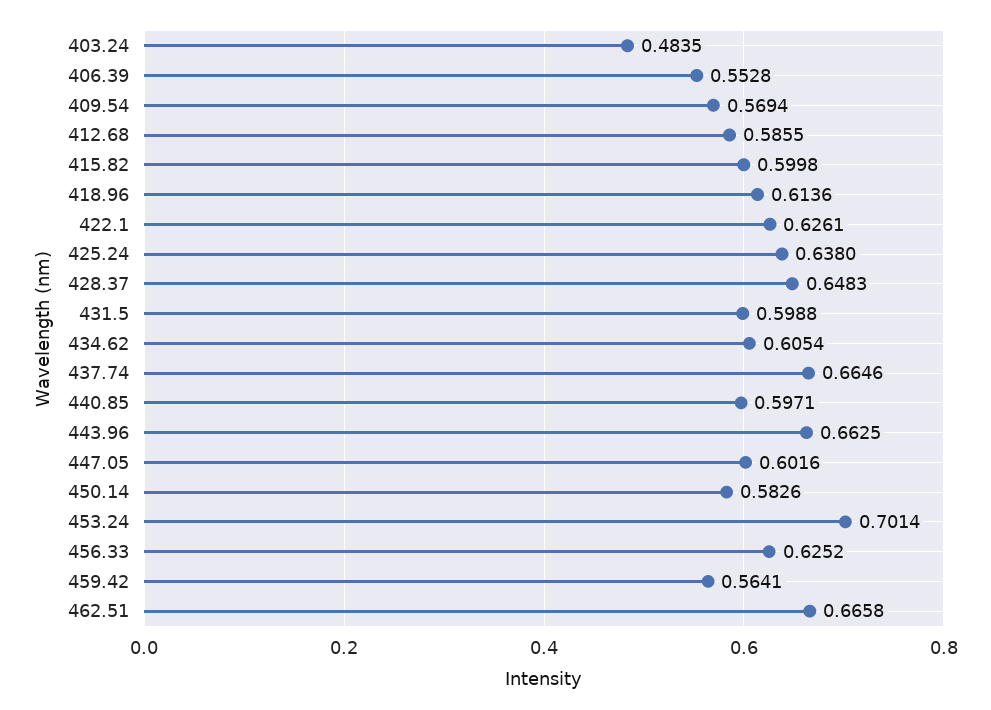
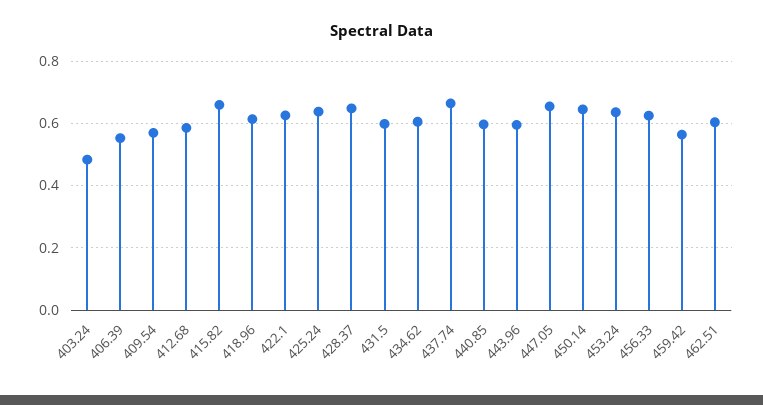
415.82: 0.5998 -> 0.66
443.96: 0.6625 -> 0.6
447.05: 0.6016 -> 0.66
450.14: 0.5826 -> 0.64
453.24: 0.7014 -> 0.64
462.51: 0.6658 -> 0.6

